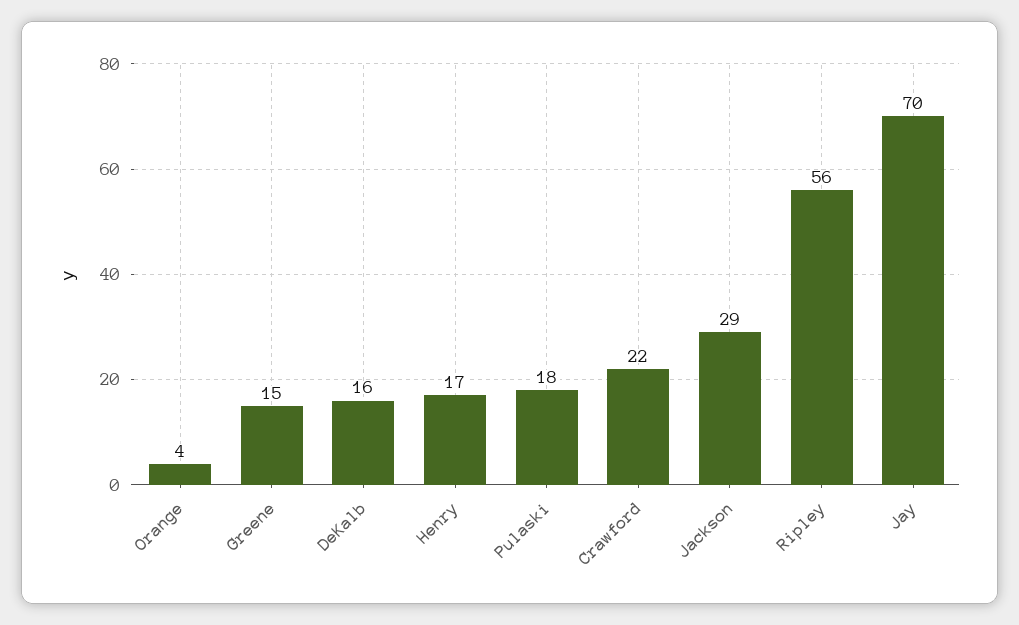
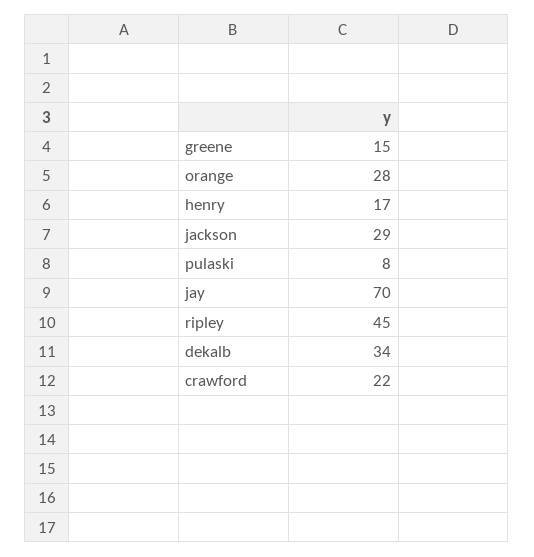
Orange: 4 -> 28
DeKalb: 16 -> 34
Pulaski: 18 -> 8
Ripley: 56 -> 45

